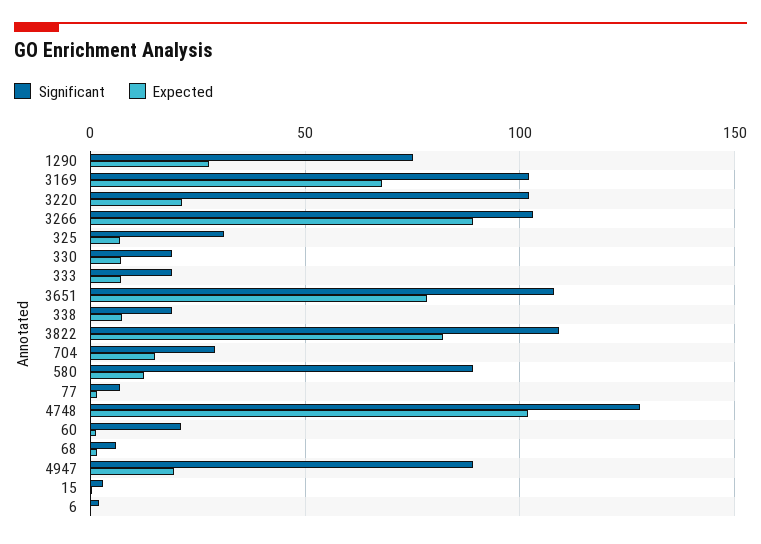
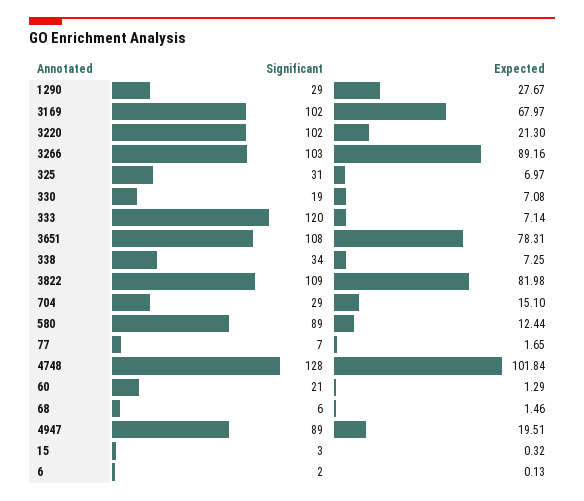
Significant, 1290: 75 -> 29
Significant, 333: 20 -> 120
Significant, 338: 20 -> 34

